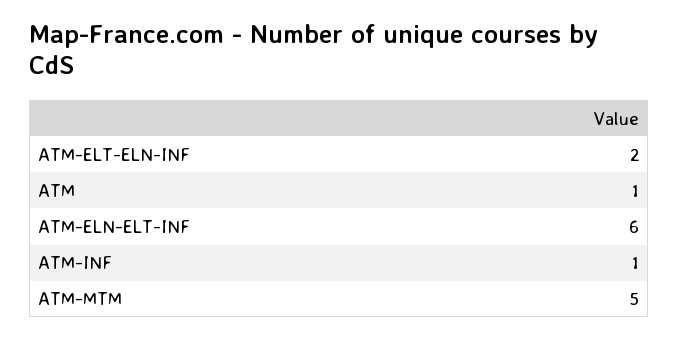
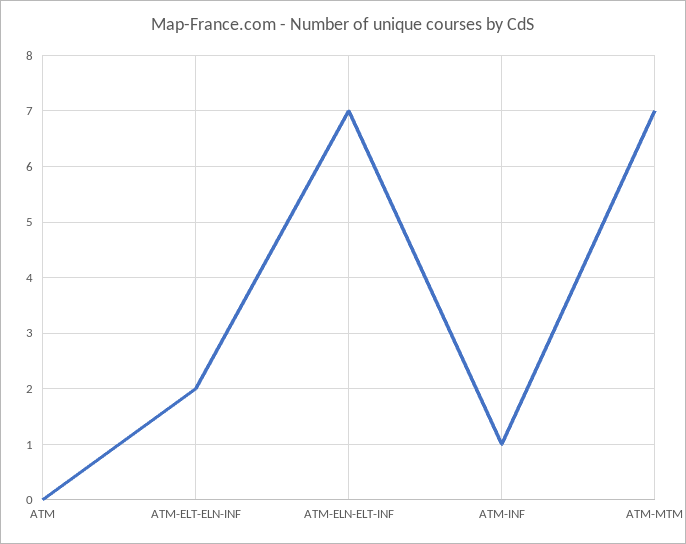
ATM: 1 -> 0
ATM-ELN-ELT-INF: 6 -> 7
ATM-MTM: 5 -> 7

